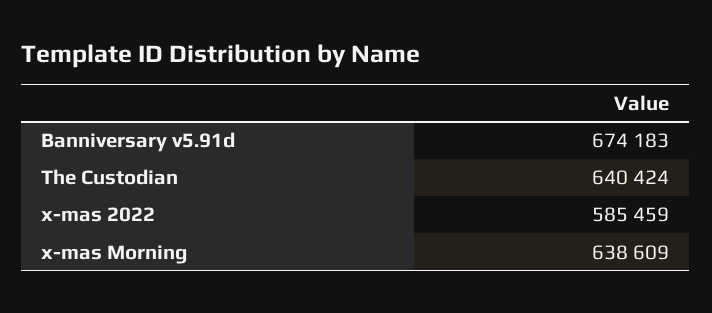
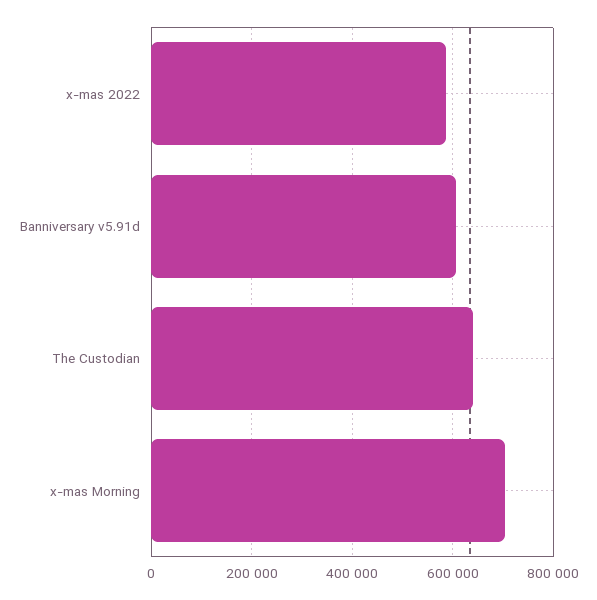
Banniversary v5.91d: 674183 -> 600000
x-mas Morning: 638609 -> 700000

